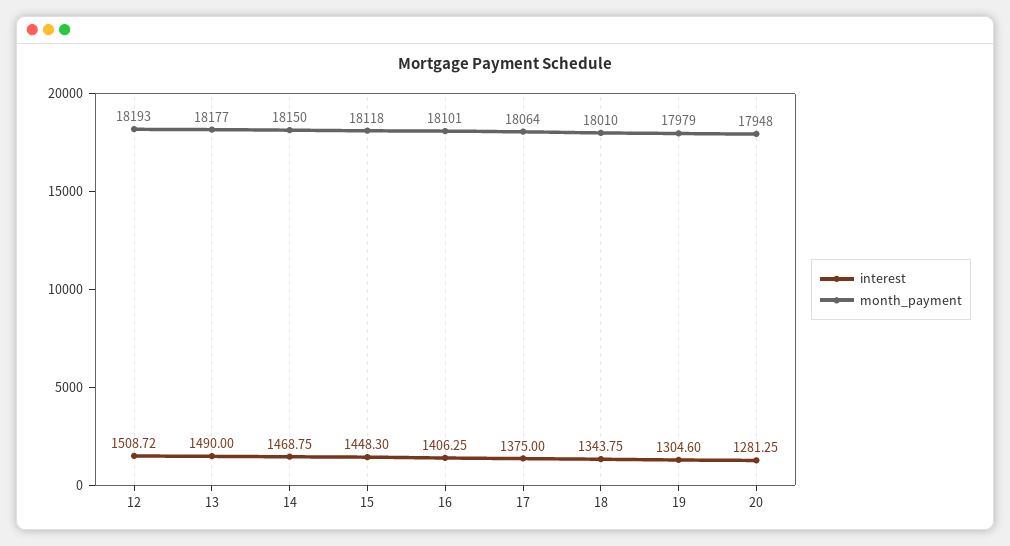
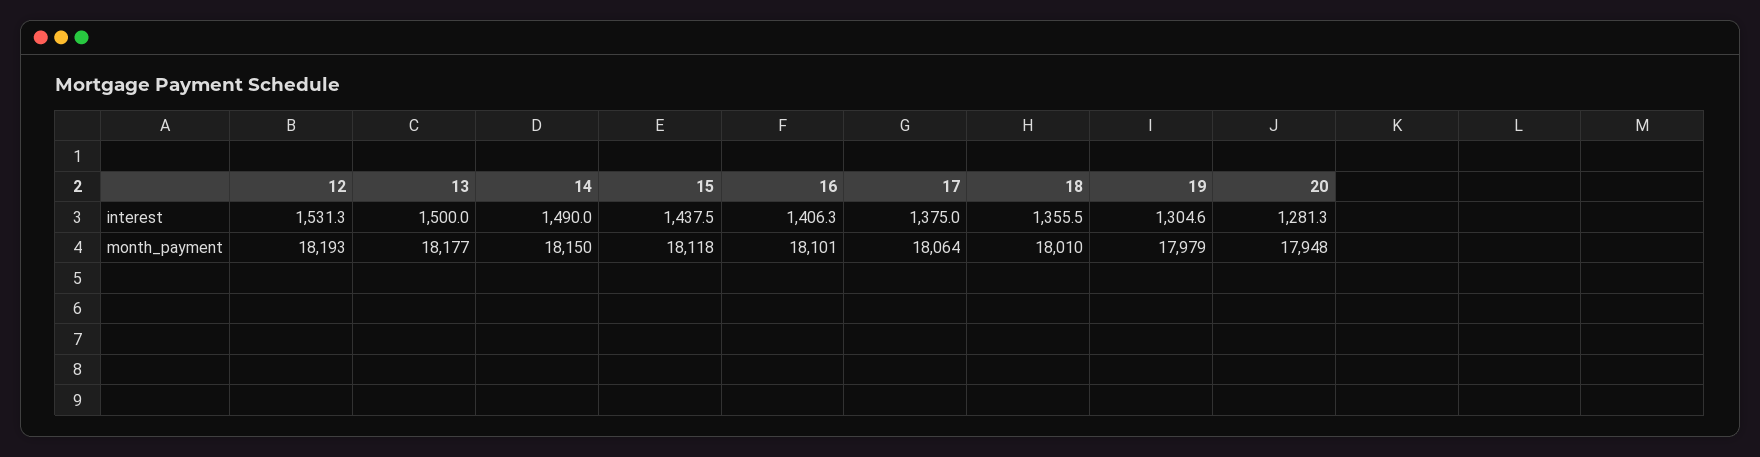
interest, 12: 1508.72 -> 1531.3
interest, 13: 1490 -> 1500
interest, 14: 1468.75 -> 1490
interest, 15: 1448.3 -> 1437.5
interest, 18: 1343.75 -> 1355.5

